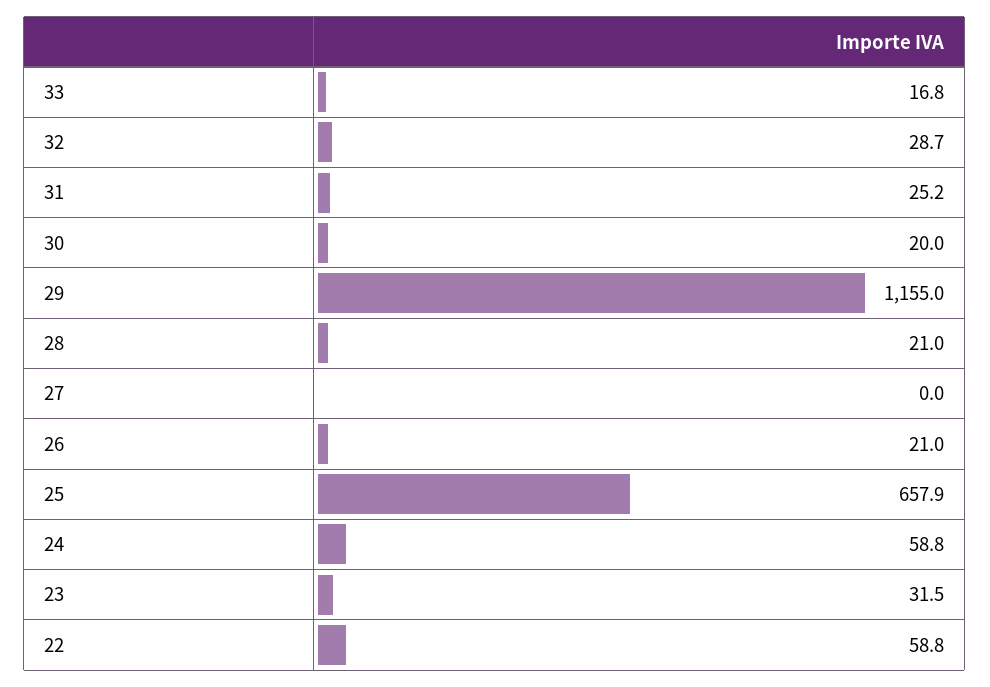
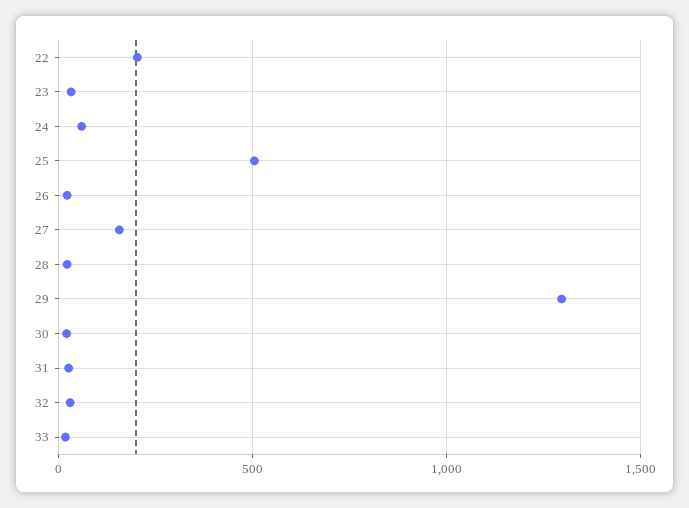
29: 1155 -> 1300
27: 0 -> 150
25: 657.9 -> 500
22: 58.8 -> 200

